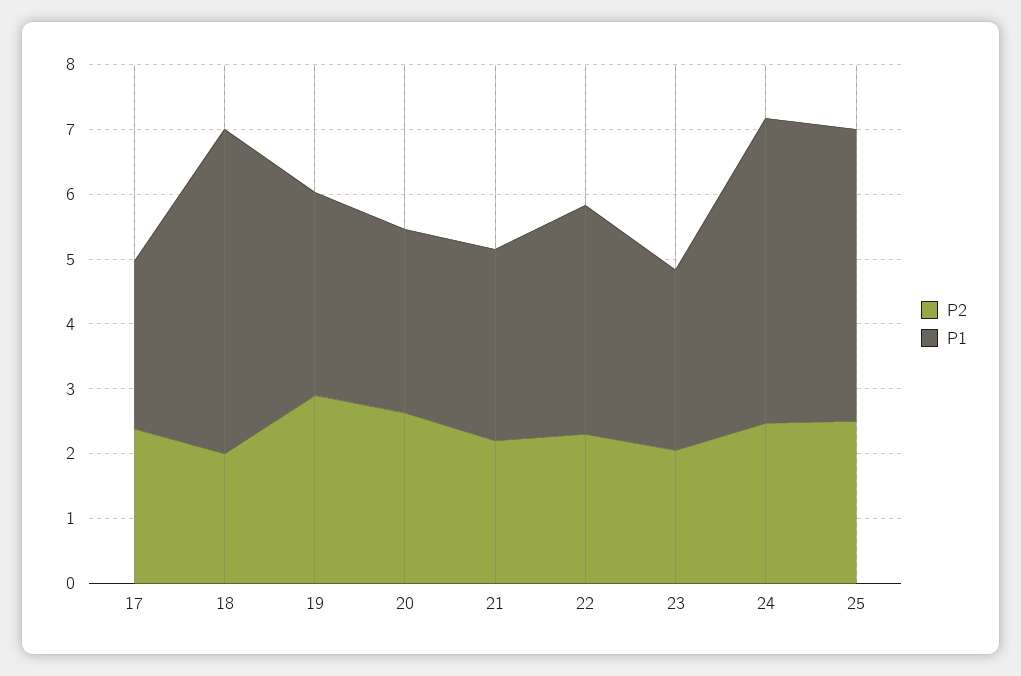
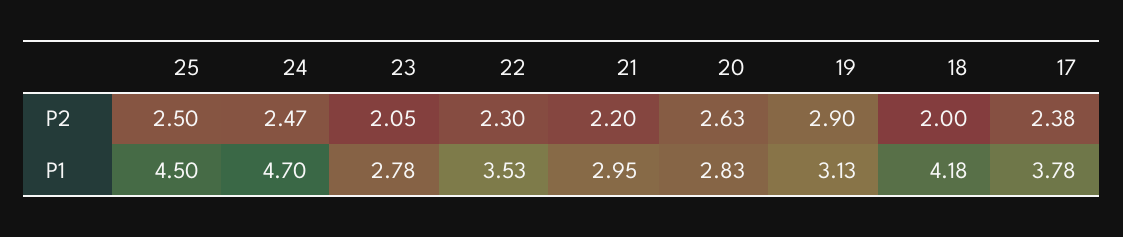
P1, 17: 2.6 -> 3.78
P1, 18: 5 -> 4.18

